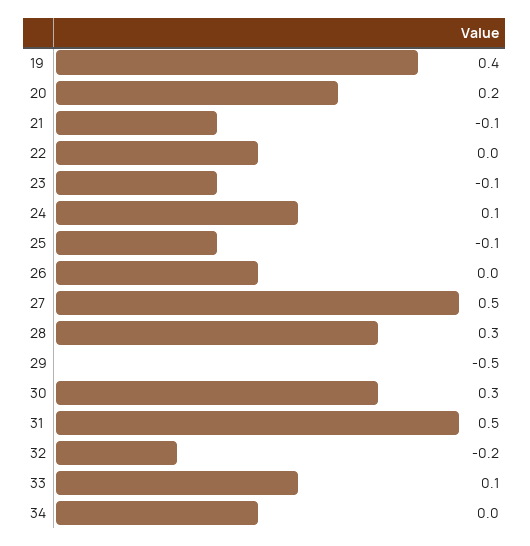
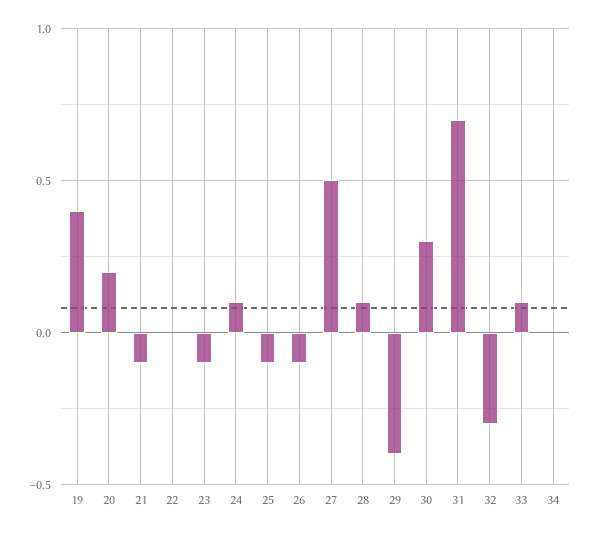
26: 0 -> -0.1
28: 0.3 -> 0.1
29: -0.5 -> -0.4
31: 0.5 -> 0.7
32: -0.2 -> -0.3

